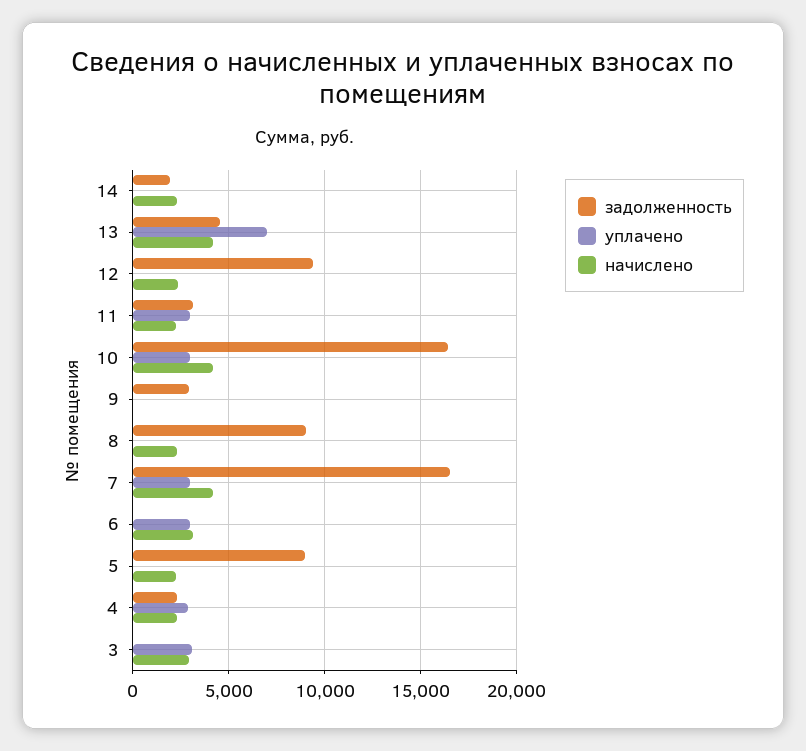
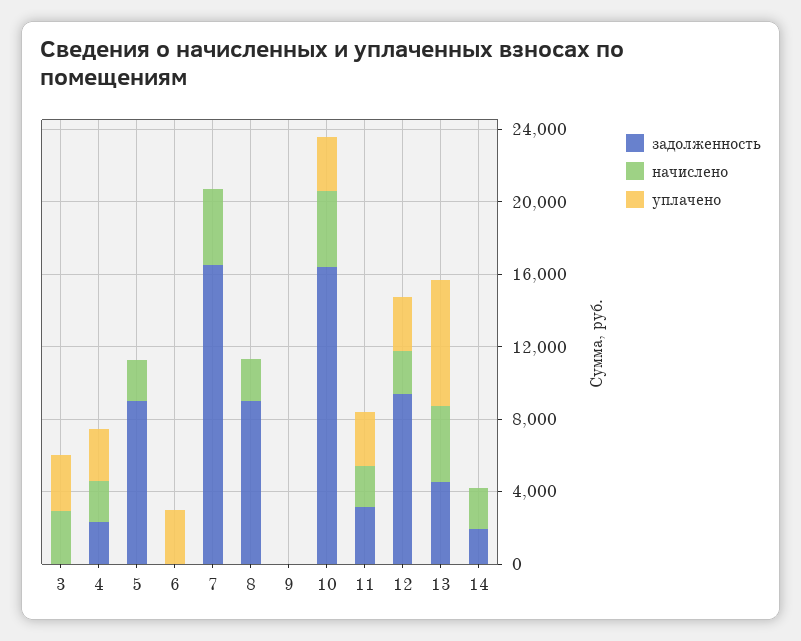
уплачено, 12: 0 -> 3000
задолженность, 9: 3000 -> 0
уплачено, 7: 3000 -> 0
начислено, 6: 3000 -> 0

